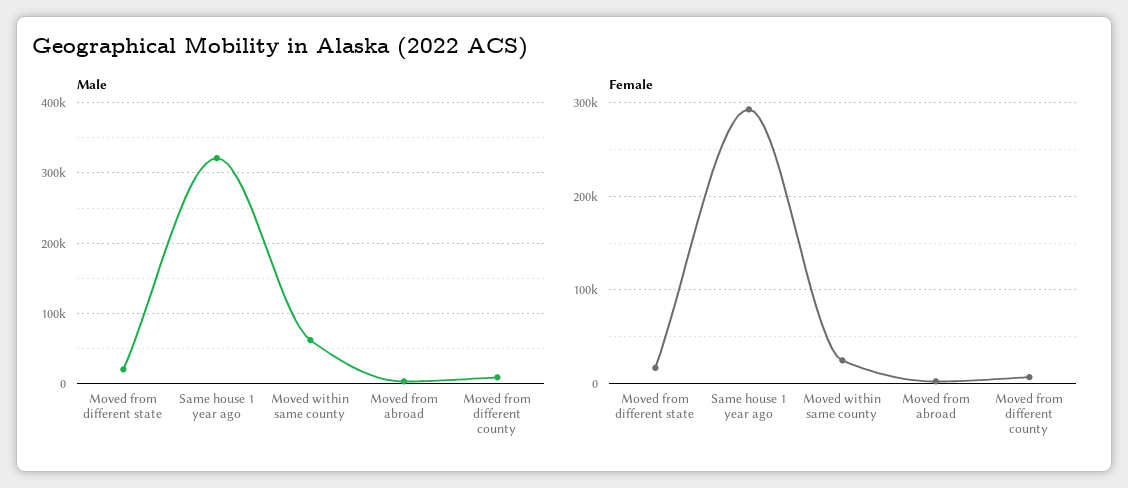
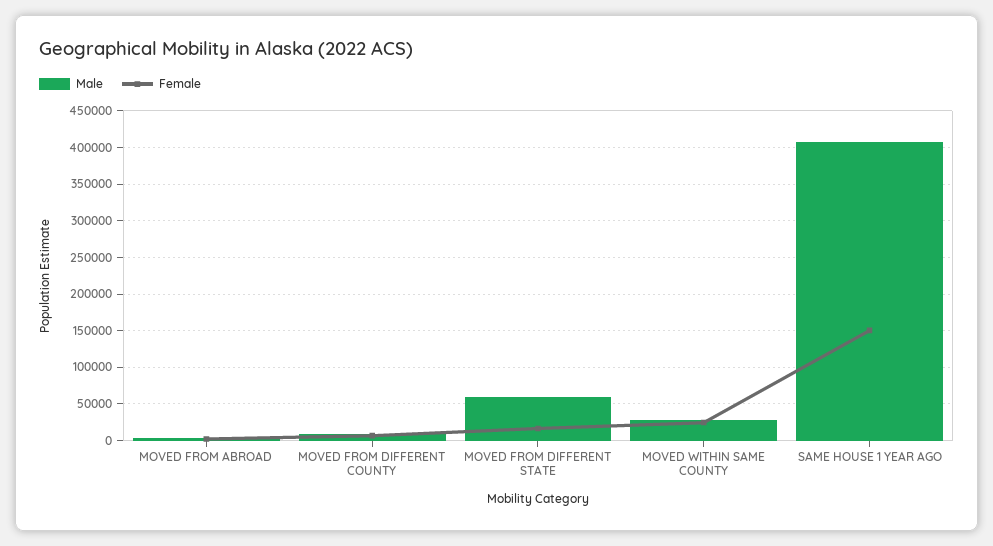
Male, Moved from different state: 20000 -> 60000
Male, Same house 1 year ago: 320000 -> 410000
Male, Moved within same county: 60000 -> 30000
Female, Same house 1 year ago: 290000 -> 150000

